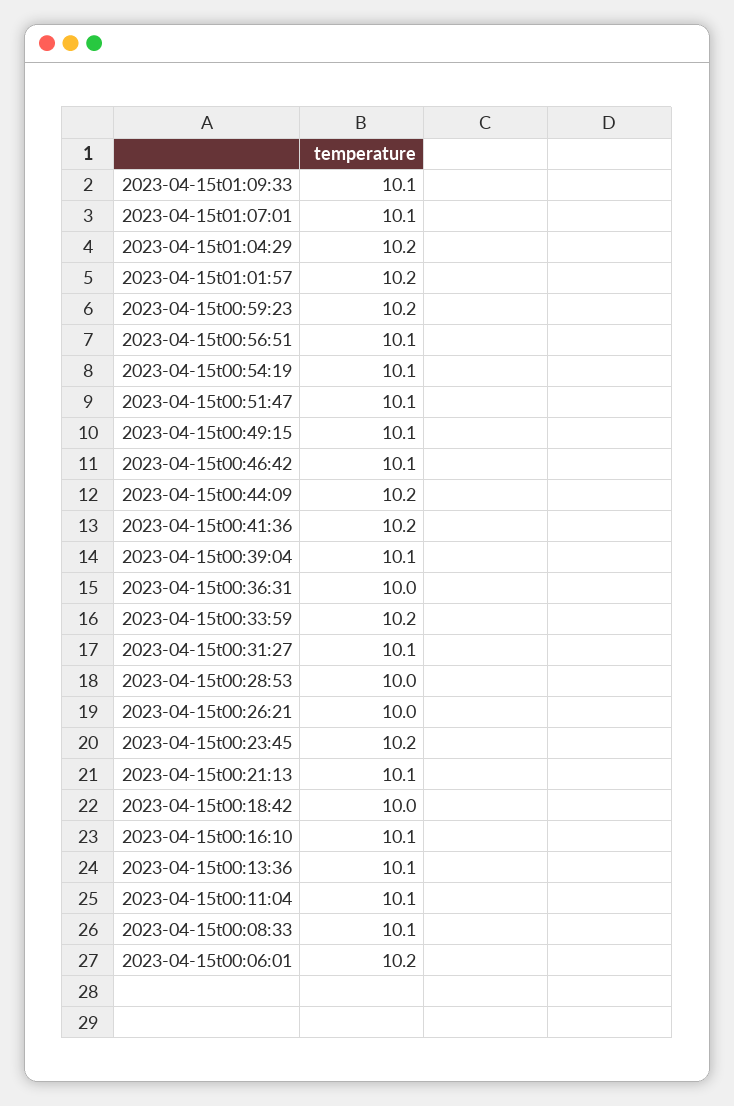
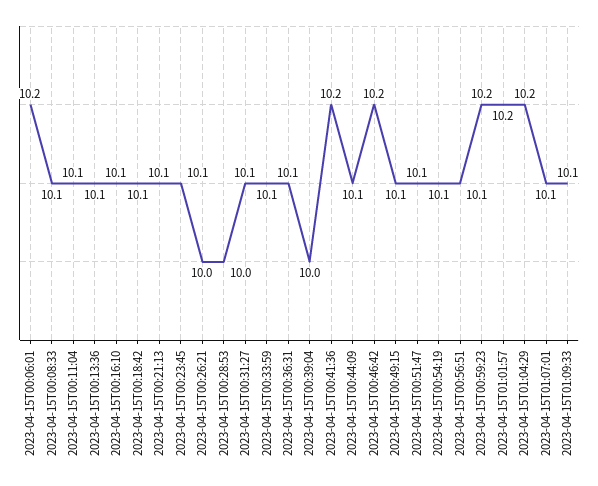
2023-04-15t00:46:42: 10.1 -> 10.2
2023-04-15t00:44:09: 10.2 -> 10.1
2023-04-15t00:39:04: 10.1 -> 10
2023-04-15t00:36:31: 10 -> 10.1
2023-04-15t00:33:59: 10.2 -> 10.1
2023-04-15t00:23:45: 10.2 -> 10.1
2023-04-15t00:18:42: 10 -> 10.1

